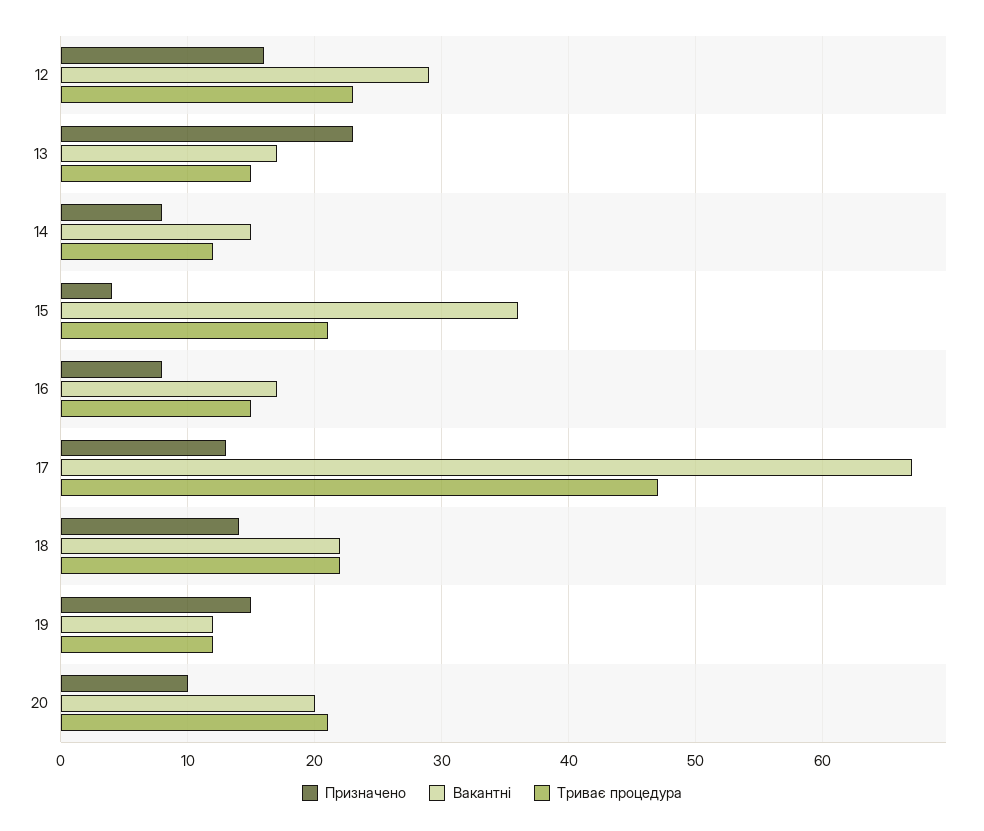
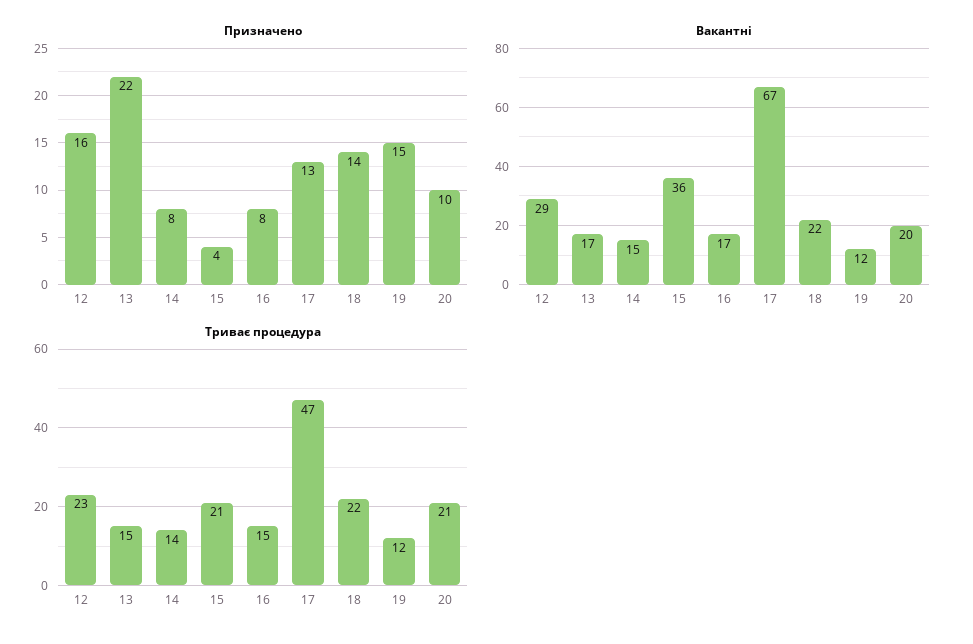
Призначено, 13: 23 -> 22
Триває процедура, 14: 12 -> 14

